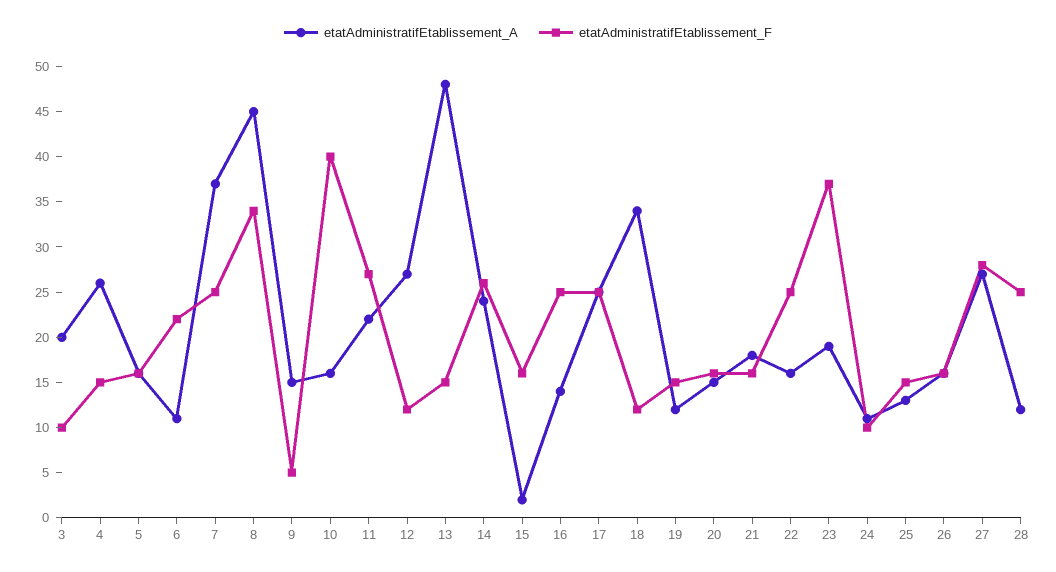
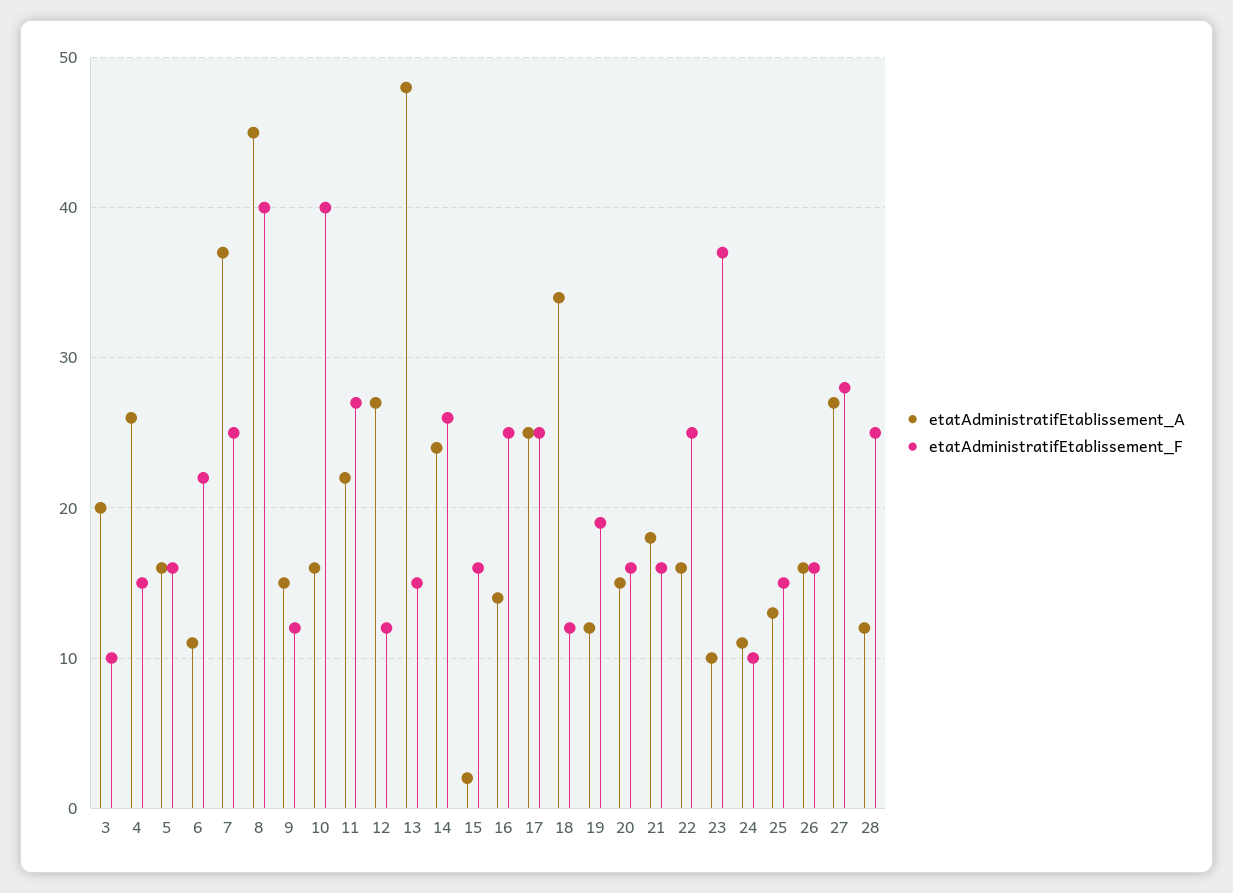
etatAdministratifEtablissement_F, 8: 34 -> 40
etatAdministratifEtablissement_F, 9: 5 -> 12
etatAdministratifEtablissement_F, 19: 15 -> 19
etatAdministratifEtablissement_A, 23: 19 -> 10

